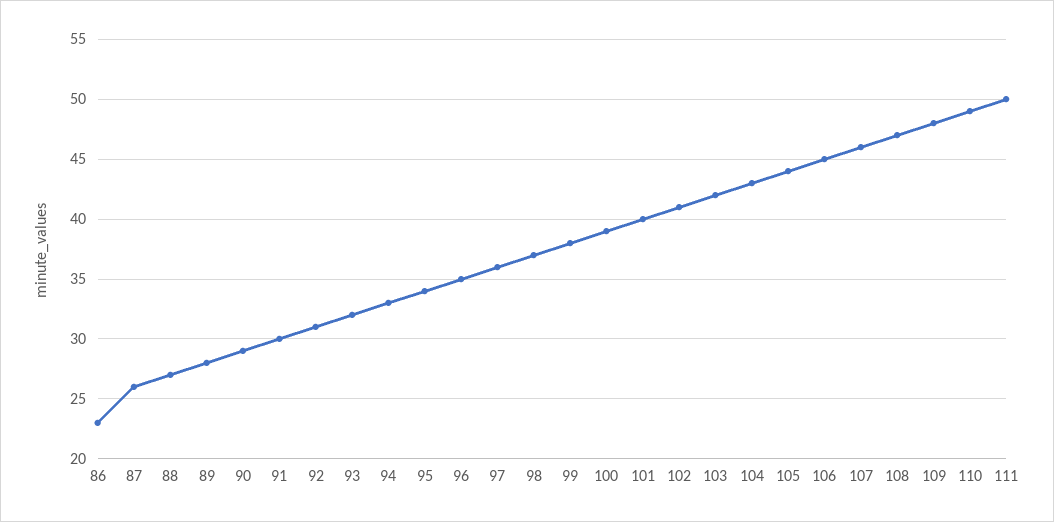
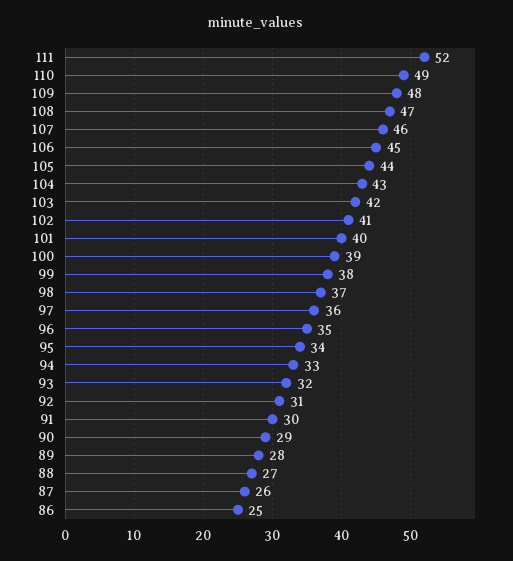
86: 23 -> 25
111: 50 -> 52

